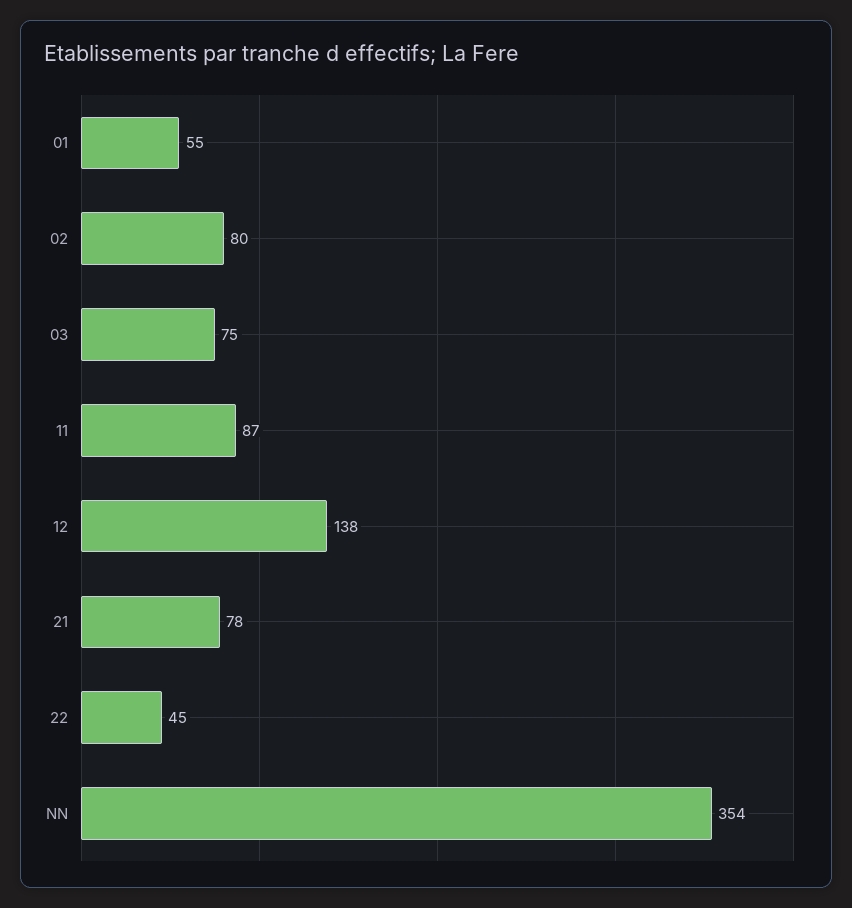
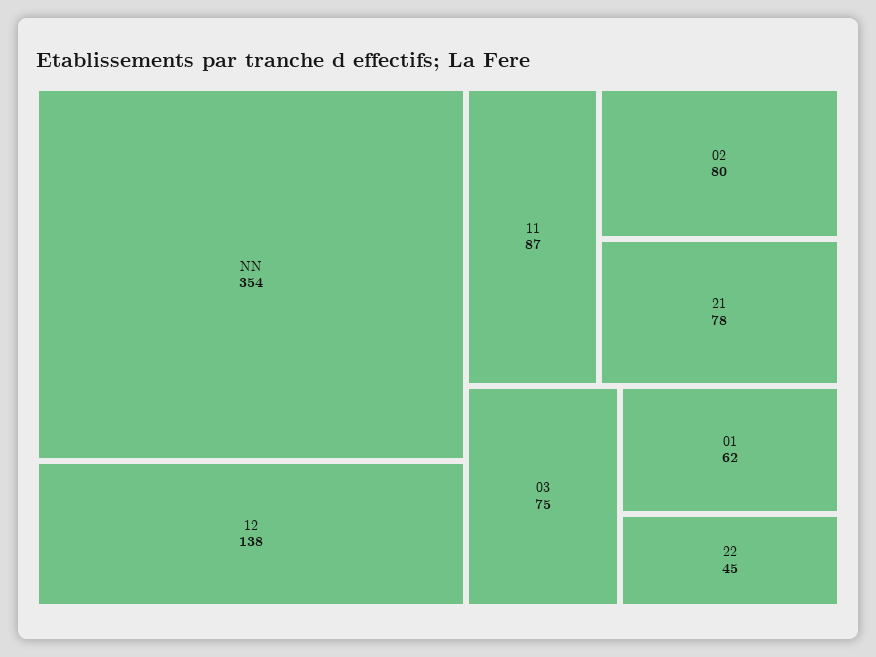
01: 55 -> 62

